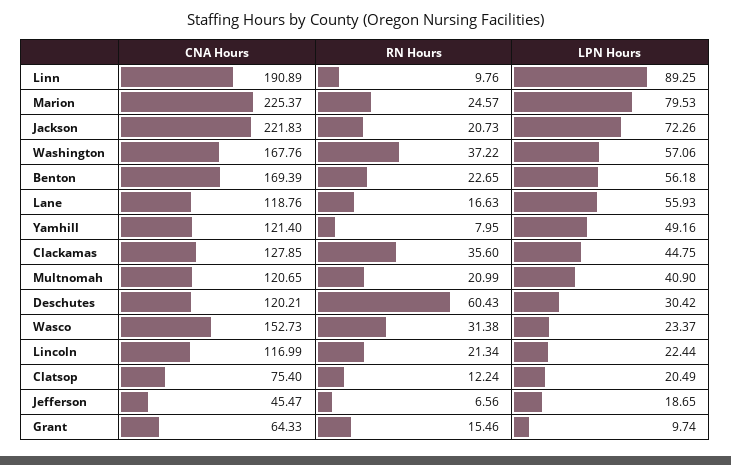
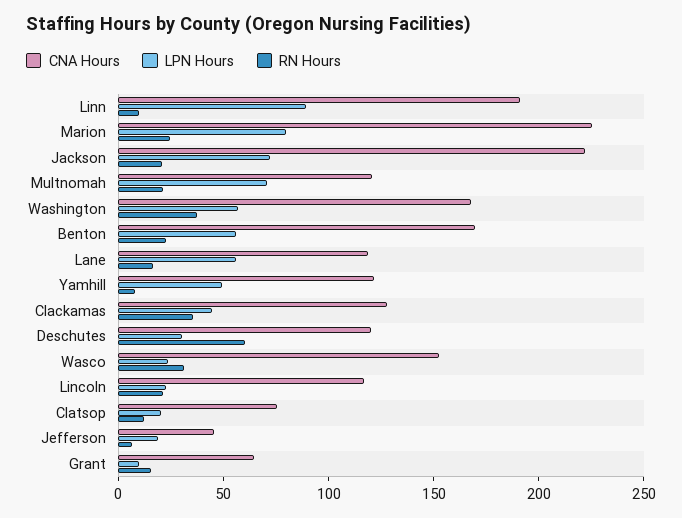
LPN Hours, Multnomah: 40.9 -> 70

